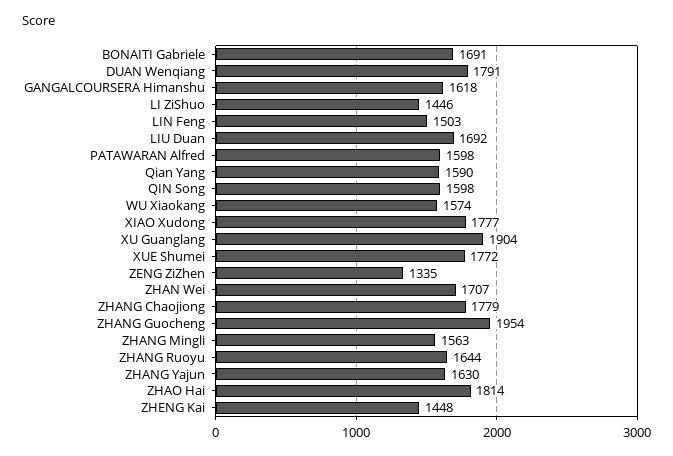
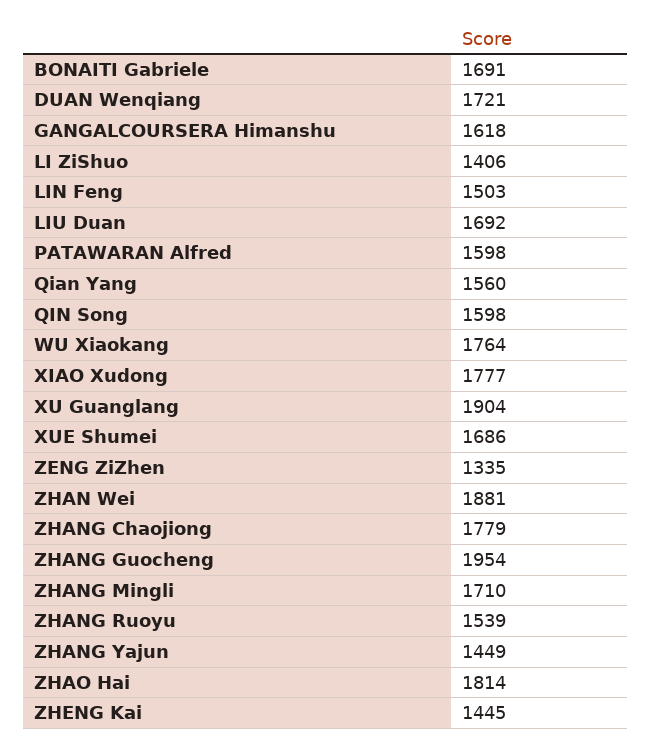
DUAN Wenqiang: 1791 -> 1721
LI ZiShuo: 1446 -> 1406
Qian Yang: 1590 -> 1560
WU Xiaokang: 1574 -> 1764
XUE Shumei: 1772 -> 1686
ZHAN Wei: 1707 -> 1881
ZHANG Mingli: 1563 -> 1710
ZHANG Ruoyu: 1644 -> 1539
ZHANG Yajun: 1630 -> 1449
ZHENG Kai: 1448 -> 1445

